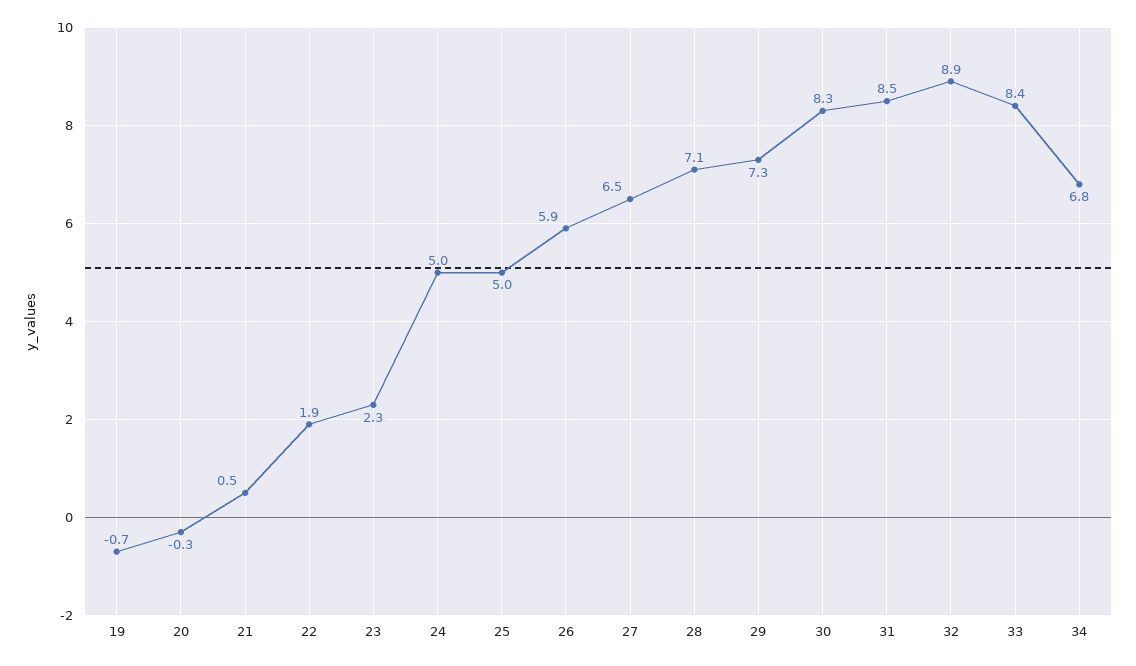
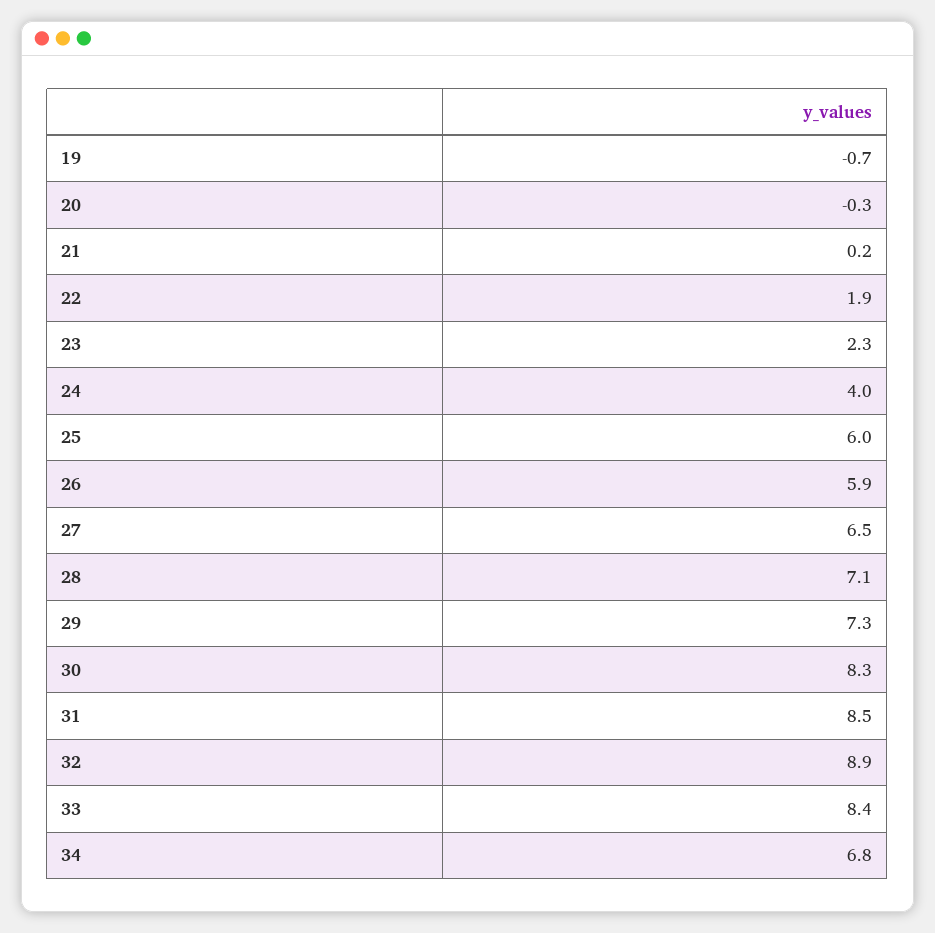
21: 0.5 -> 0.2
24: 5 -> 4
25: 5 -> 6

